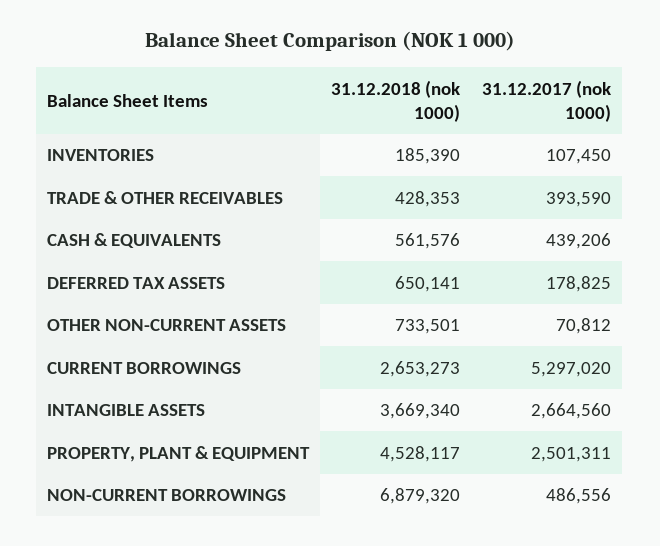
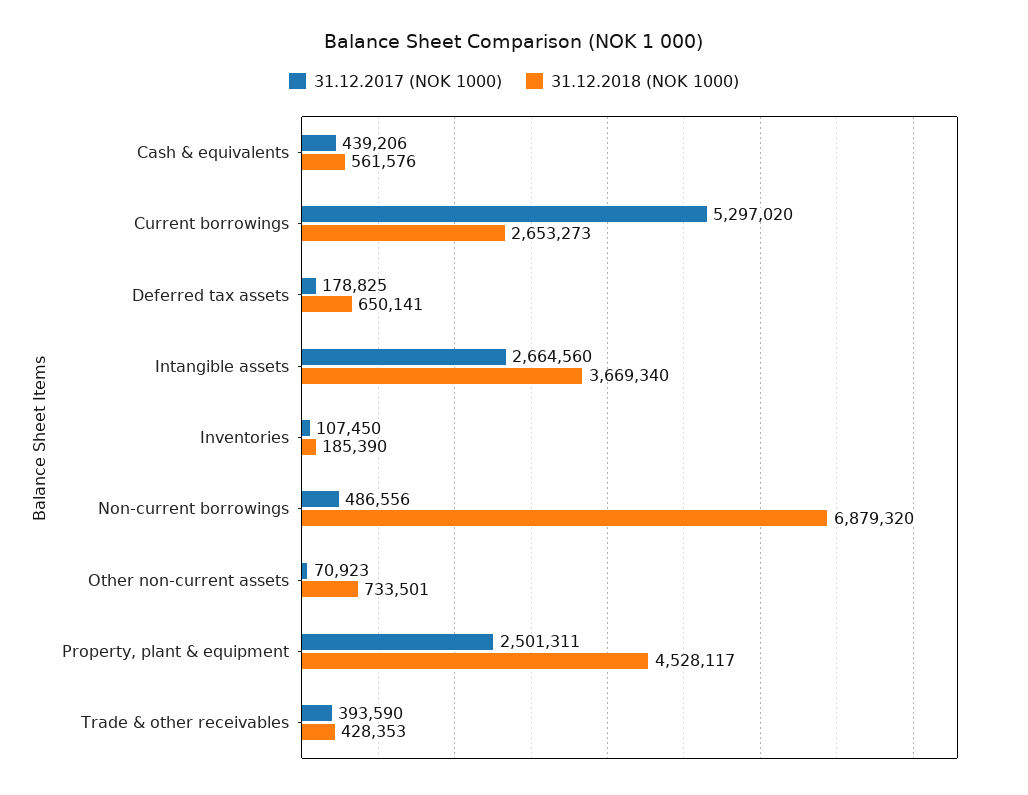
31.12.2017 (nok 1000), OTHER NON-CURRENT ASSETS: 70812 -> 70923

